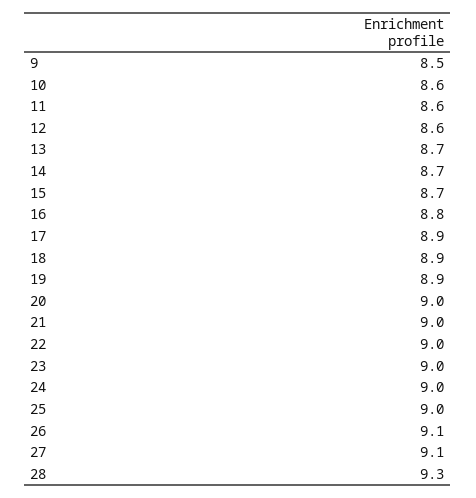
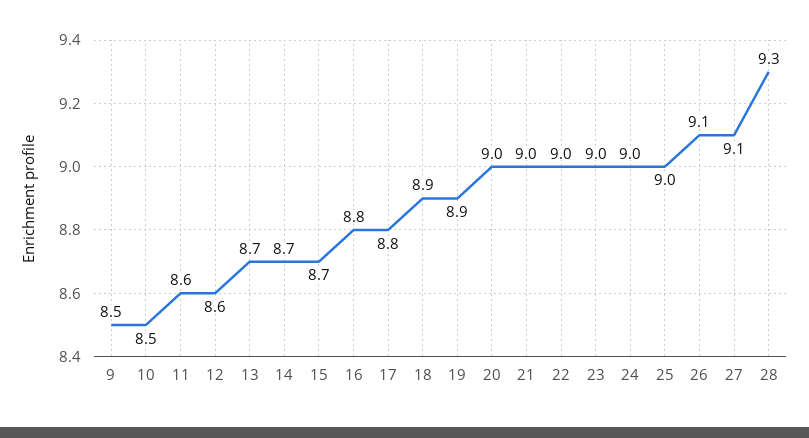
10: 8.6 -> 8.5
17: 8.9 -> 8.8

